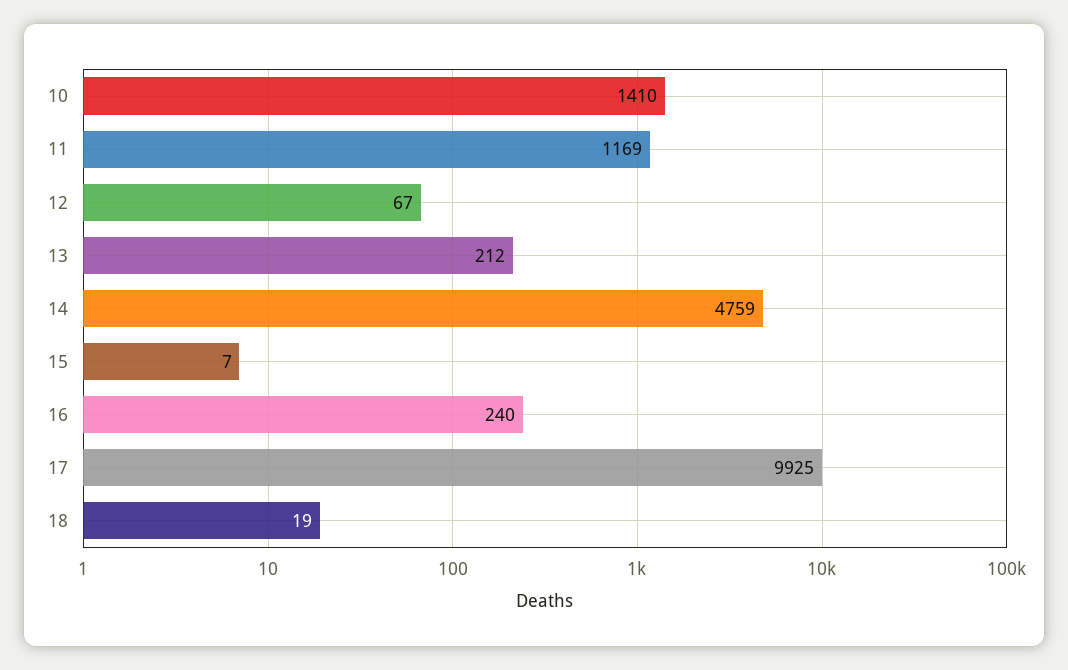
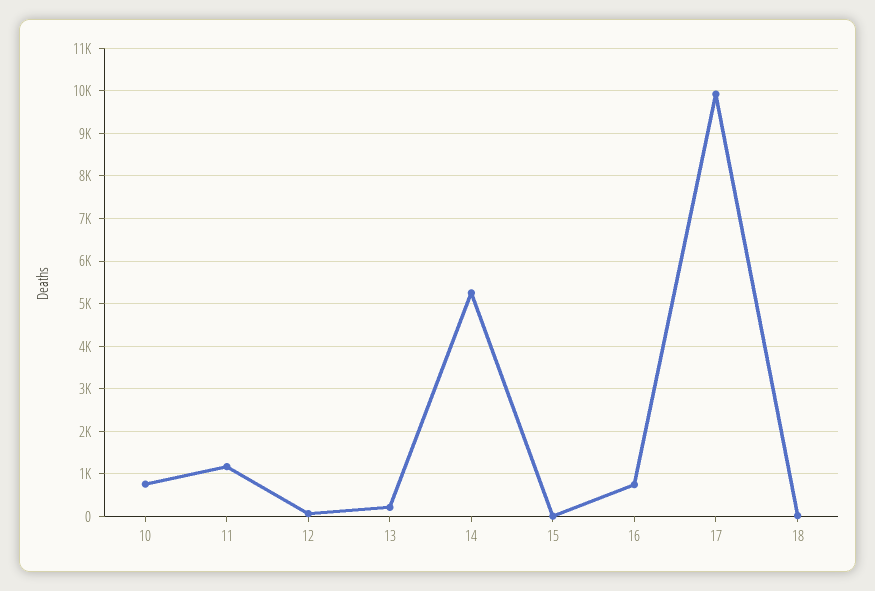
10: 1410 -> 800
14: 4759 -> 5200
16: 240 -> 800

